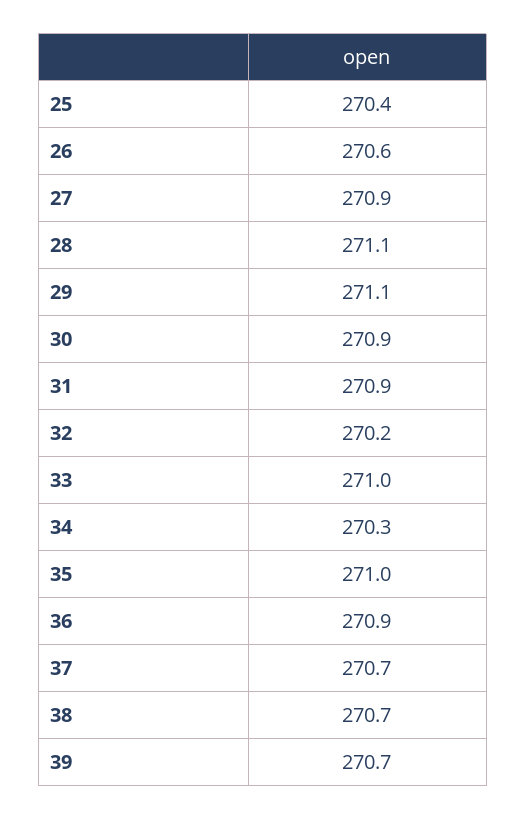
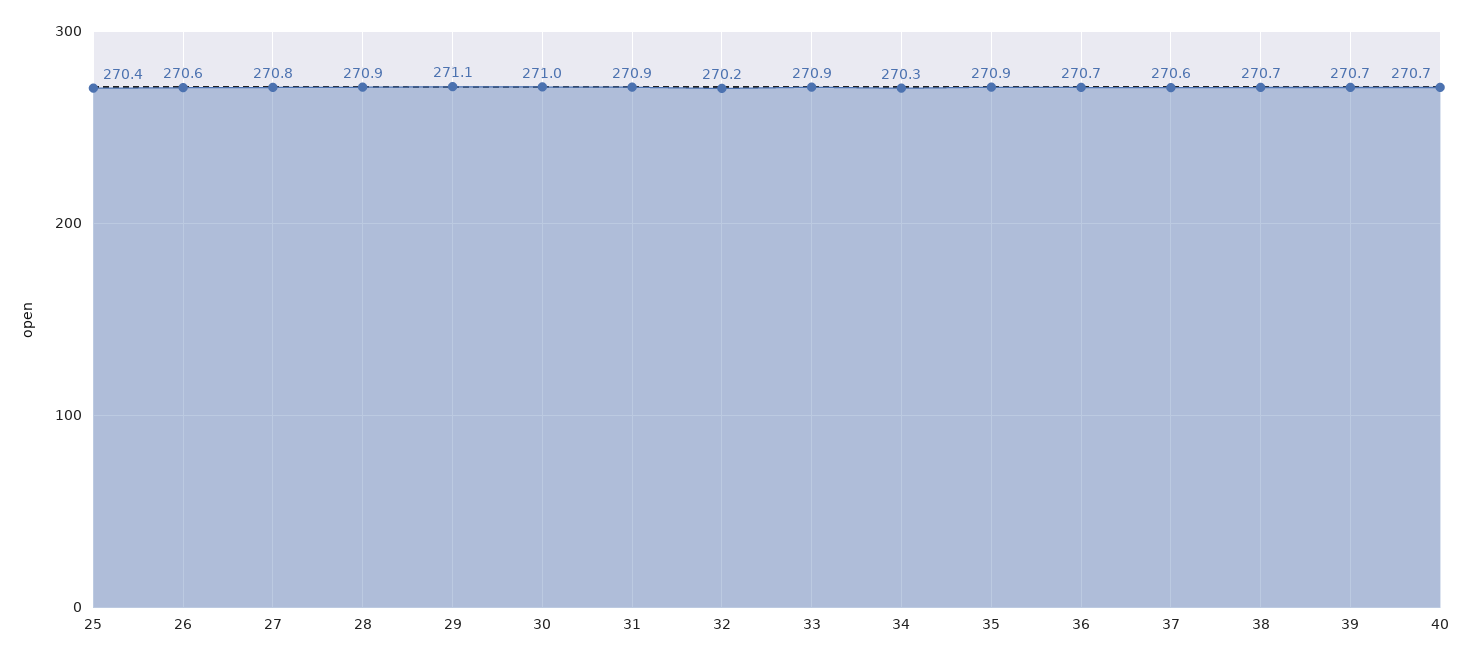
27: 270.9 -> 270.8
28: 271.1 -> 270.9
30: 270.9 -> 271
33: 271 -> 270.9
35: 271 -> 270.9
36: 270.9 -> 270.7
37: 270.7 -> 270.6
40: none -> 270.7

